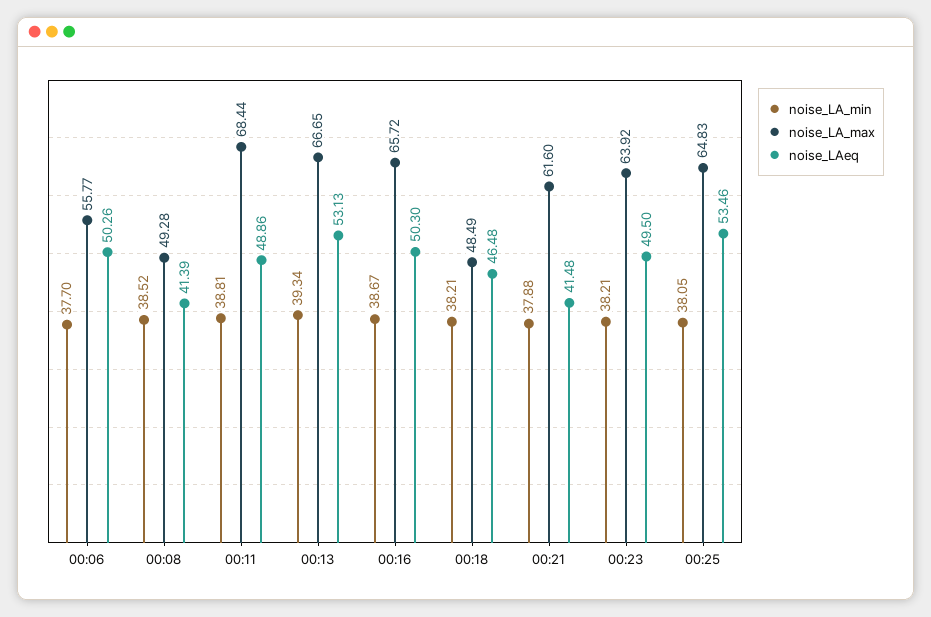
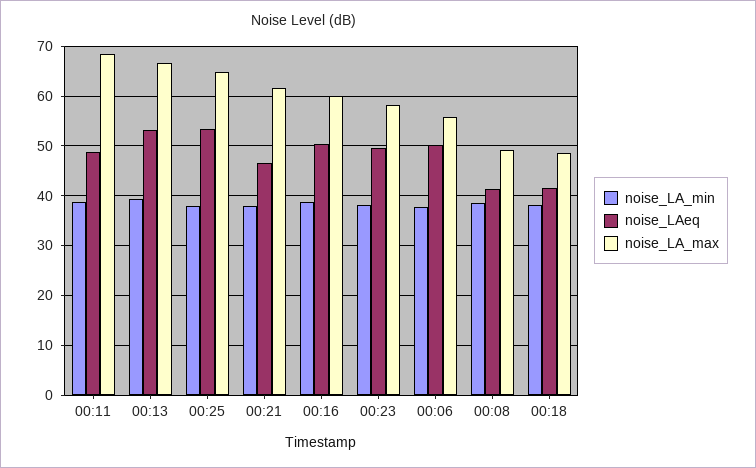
noise_LA_max, 00:16: 65.72 -> 60
noise_LAeq, 00:18: 46.48 -> 42
noise_LAeq, 00:21: 41.48 -> 46
noise_LA_max, 00:23: 63.92 -> 58

